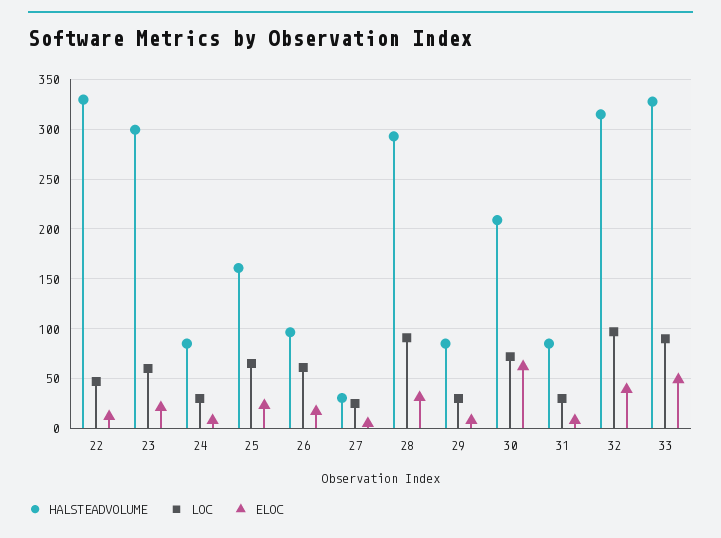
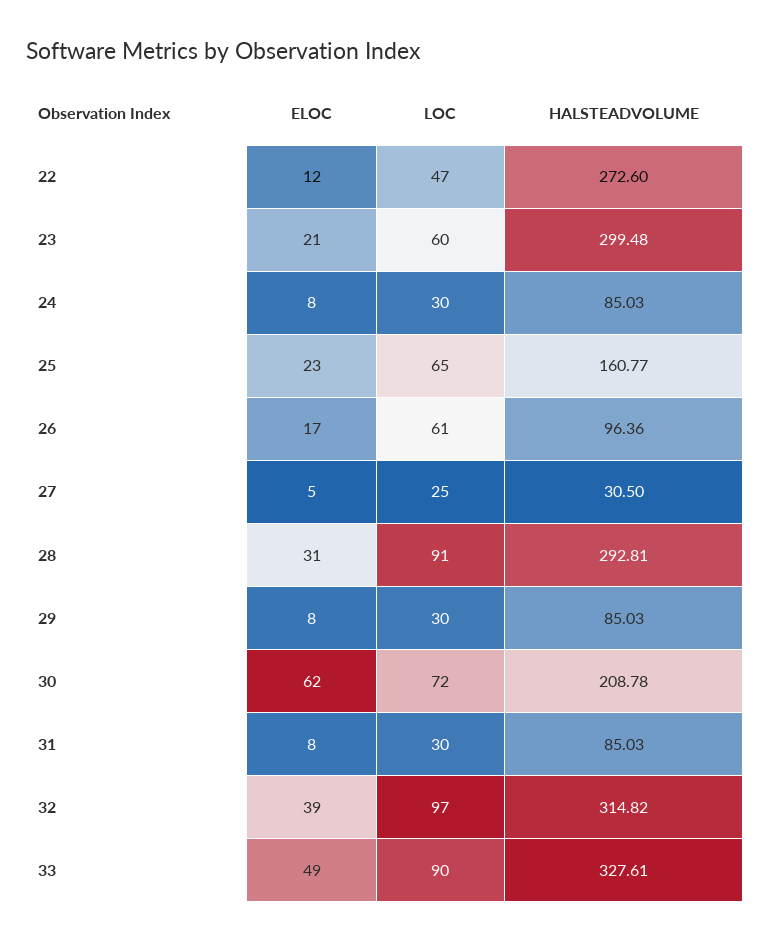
HALSTEADVOLUME, 22: 330 -> 272.6

